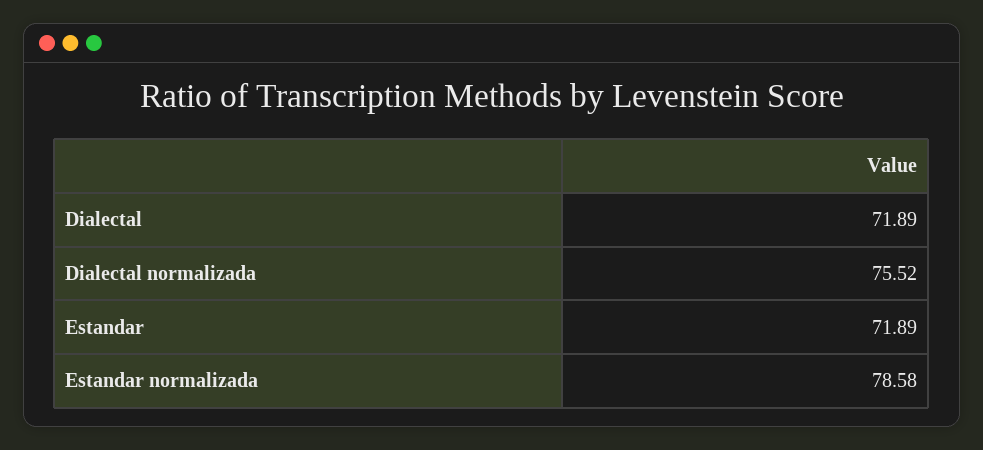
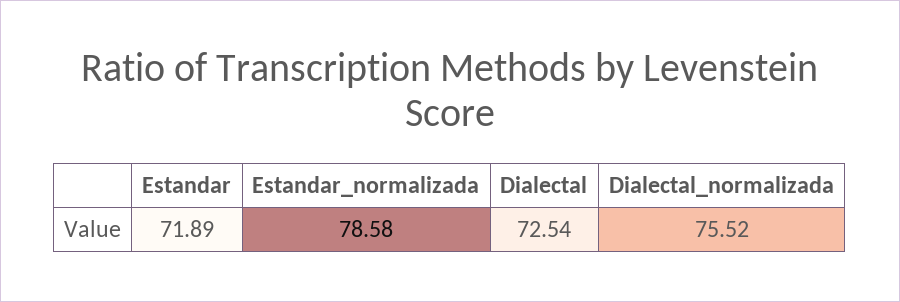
Dialectal: 71.89 -> 72.54

